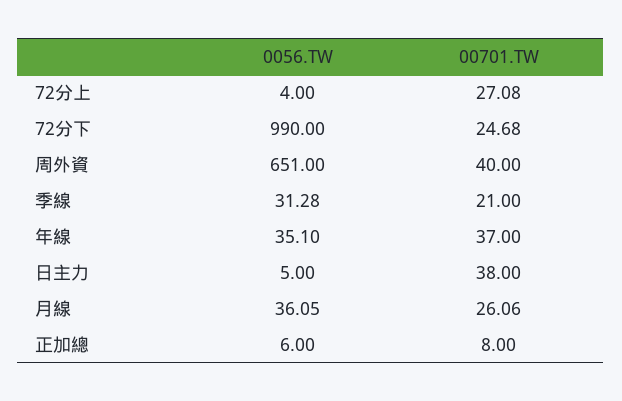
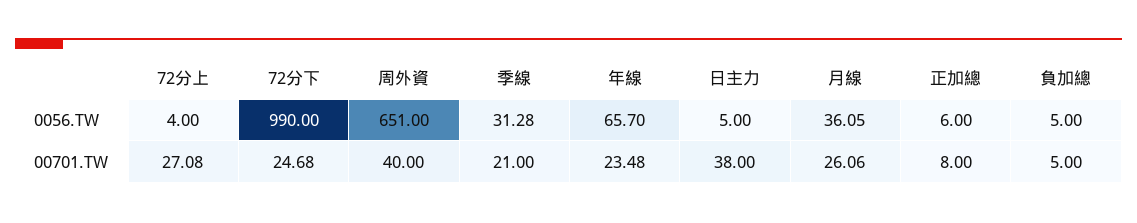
0056.TW, 年線: 35.1 -> 65.7
00701.TW, 年線: 37 -> 23.48
0056.TW, 負加總: none -> 5
00701.TW, 負加總: none -> 5

